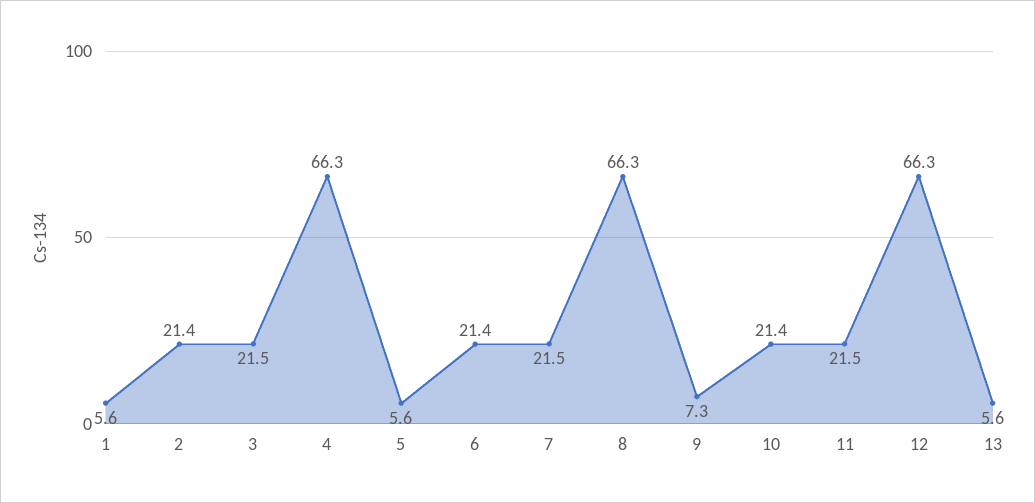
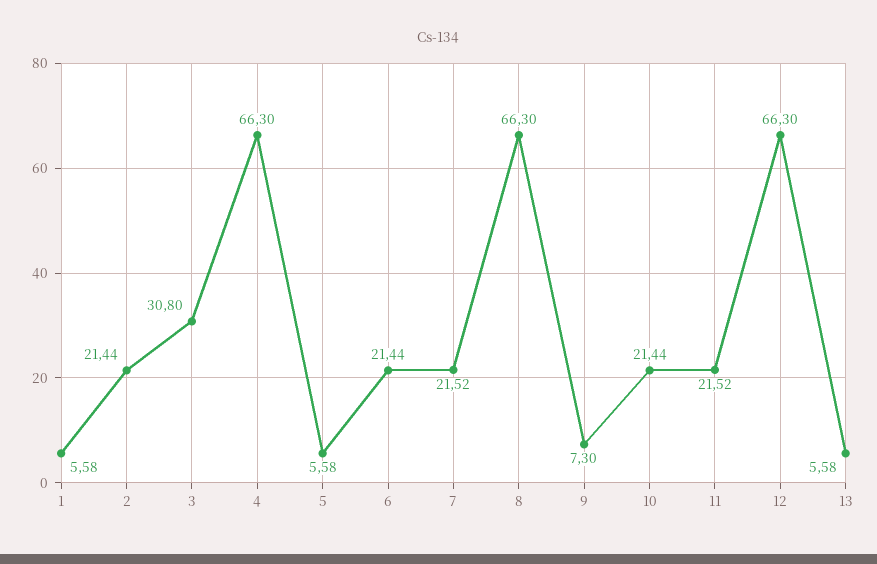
3: 21.5 -> 30.8

